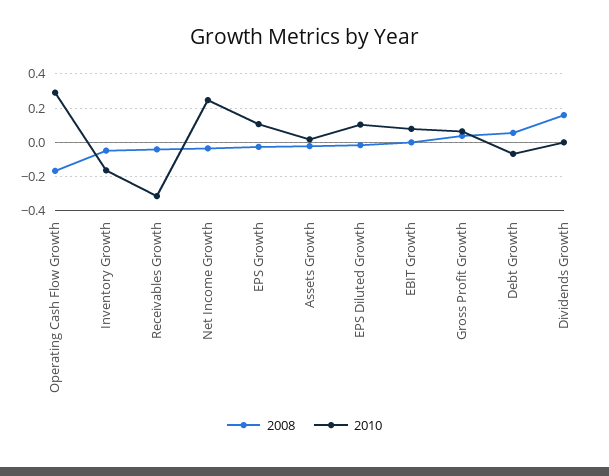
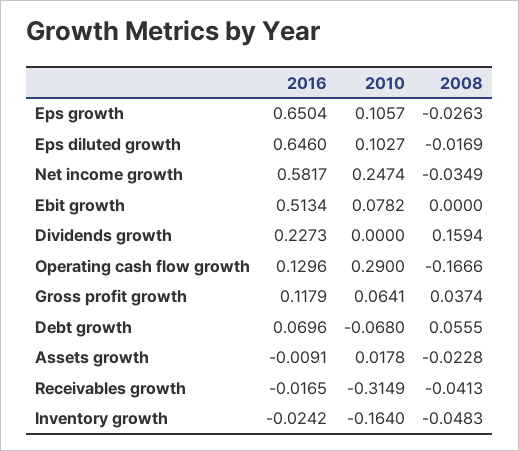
2016, EPS Growth: none -> 0.6504
2016, EPS Diluted Growth: none -> 0.646
2016, Net Income Growth: none -> 0.5817
2016, EBIT Growth: none -> 0.5134
2016, Dividends Growth: none -> 0.2273
2016, Operating Cash Flow Growth: none -> 0.1296
2016, Gross Profit Growth: none -> 0.1179
2016, Debt Growth: none -> 0.0696
2016, Assets Growth: none -> -0.0091
2016, Receivables Growth: none -> -0.0165
2016, Inventory Growth: none -> -0.0242

